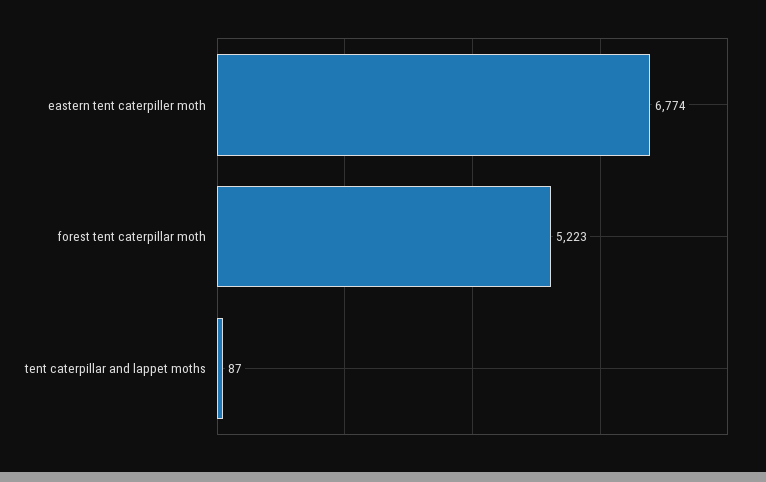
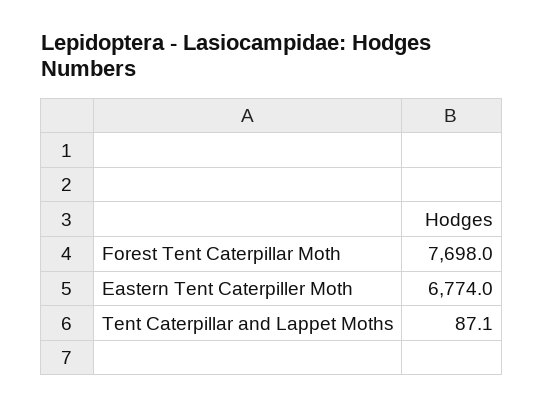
forest tent caterpillar moth: 5223 -> 7698

